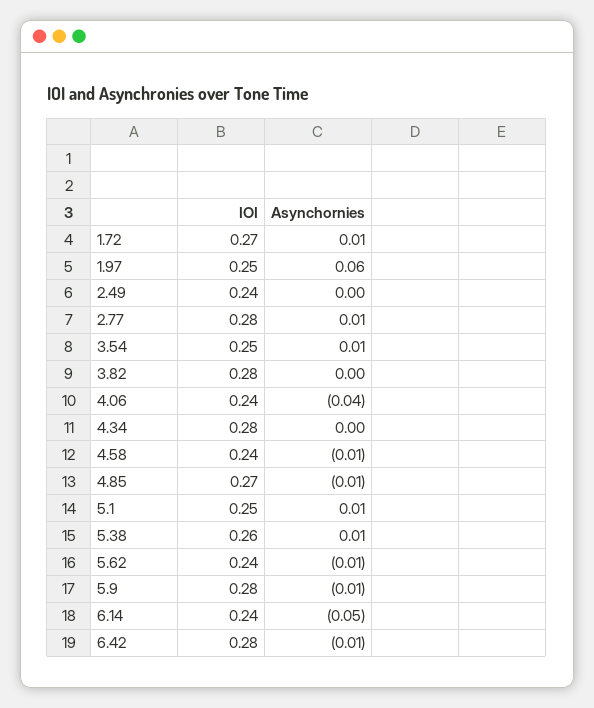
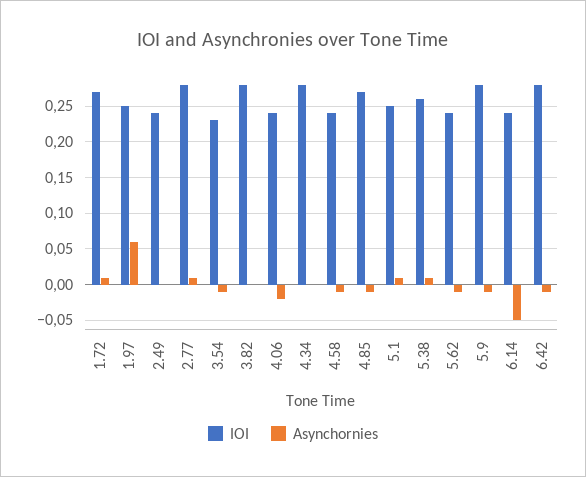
IOI, 3.54: 0.25 -> 0.23
Asynchornies, 3.54: 0.01 -> -0.01
Asynchornies, 4.06: -0.04 -> -0.02

